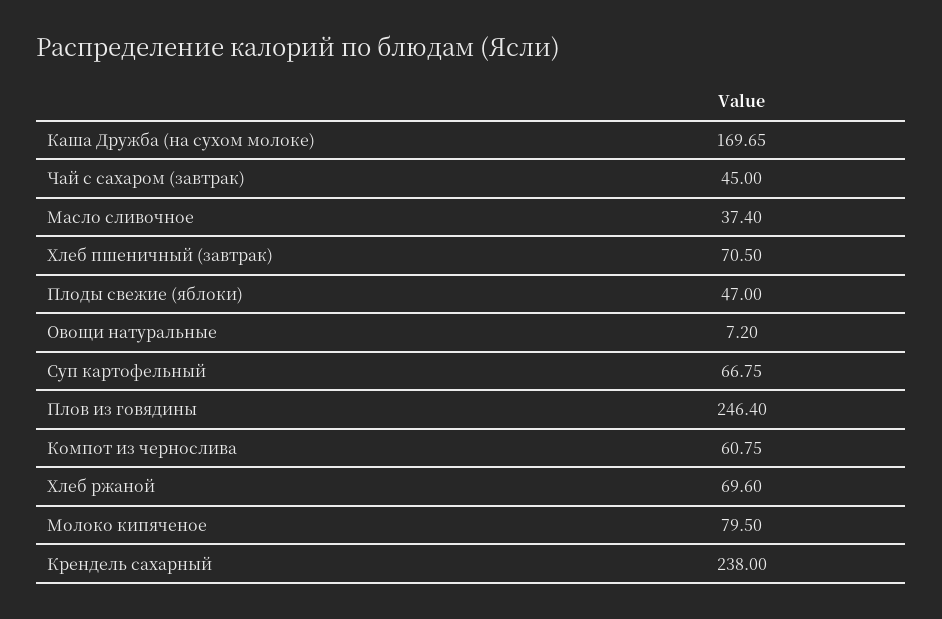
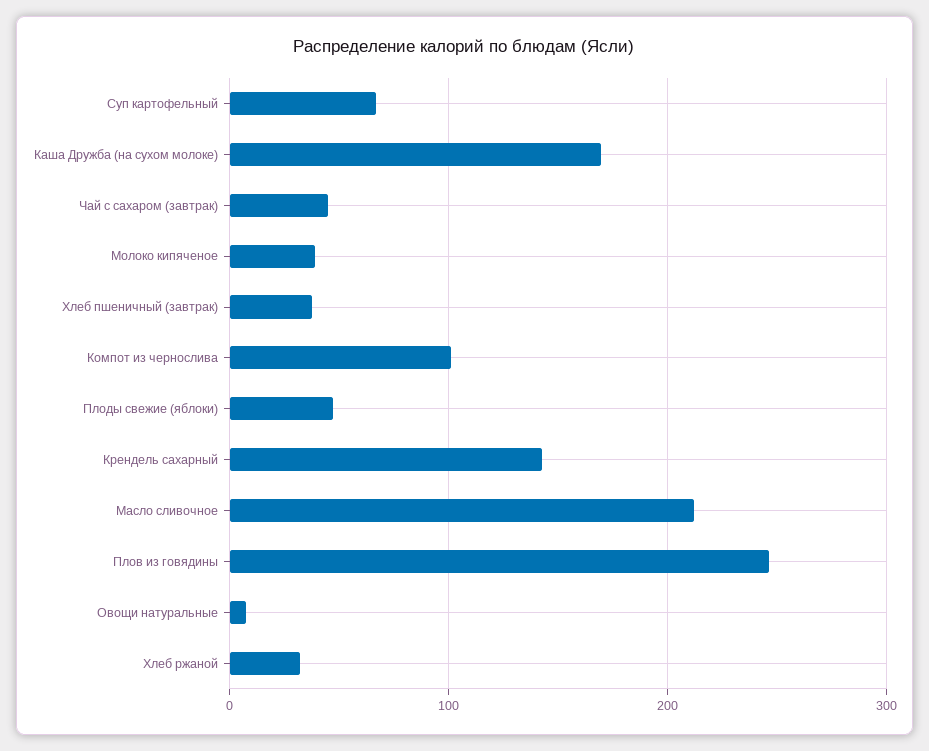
Масло сливочное: 37.4 -> 210
Хлеб пшеничный (завтрак): 70.5 -> 40
Компот из чернослива: 60.75 -> 100
Хлеб ржаной: 69.6 -> 30
Молоко кипяченое: 79.5 -> 40
Крендель сахарный: 238 -> 140

